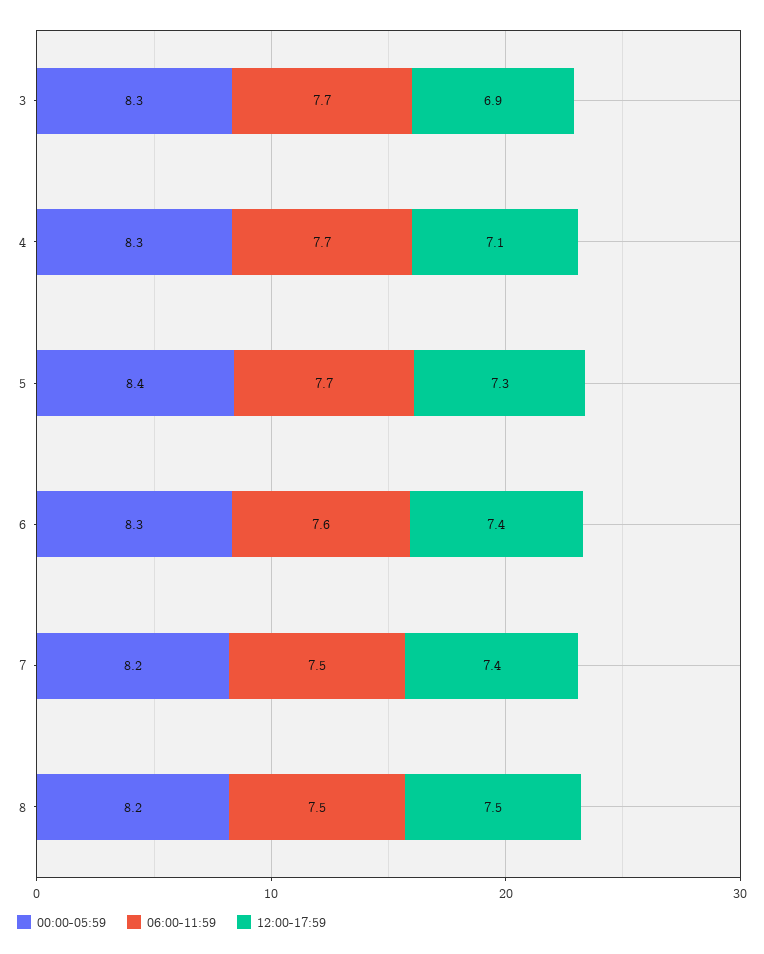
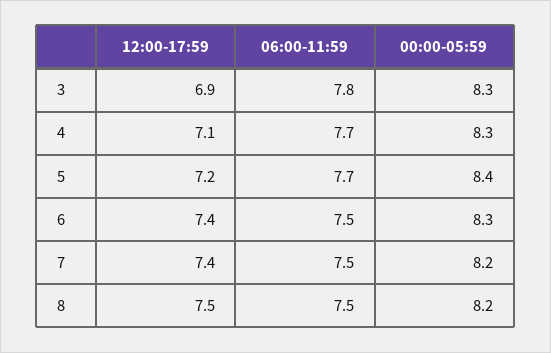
06:00-11:59, 3: 7.7 -> 7.8
12:00-17:59, 5: 7.3 -> 7.2
06:00-11:59, 6: 7.6 -> 7.5

